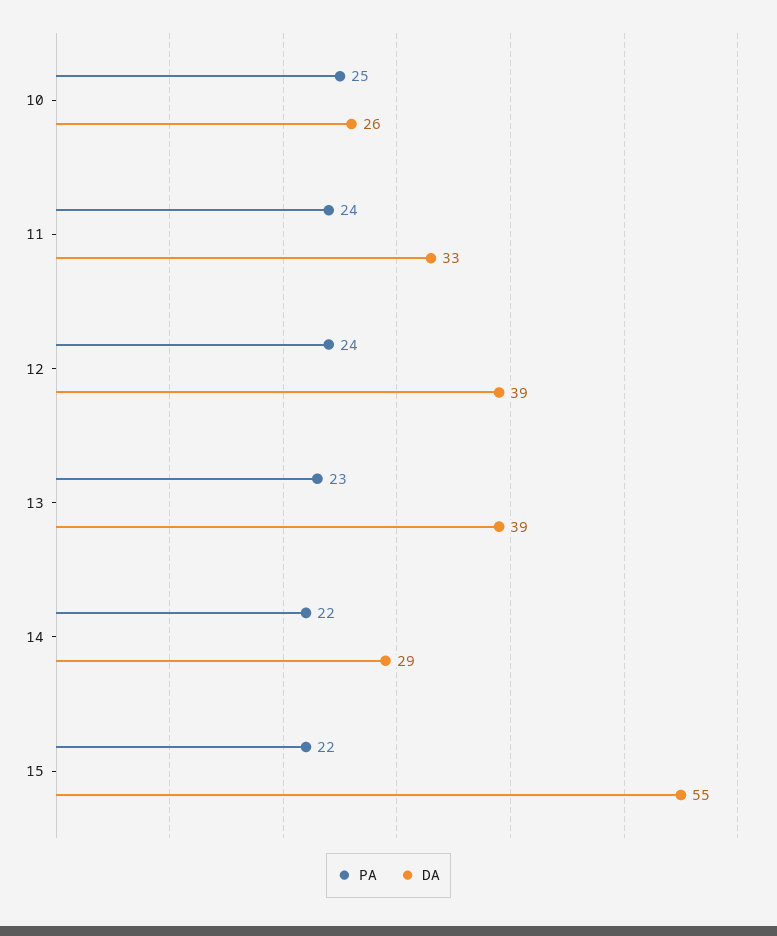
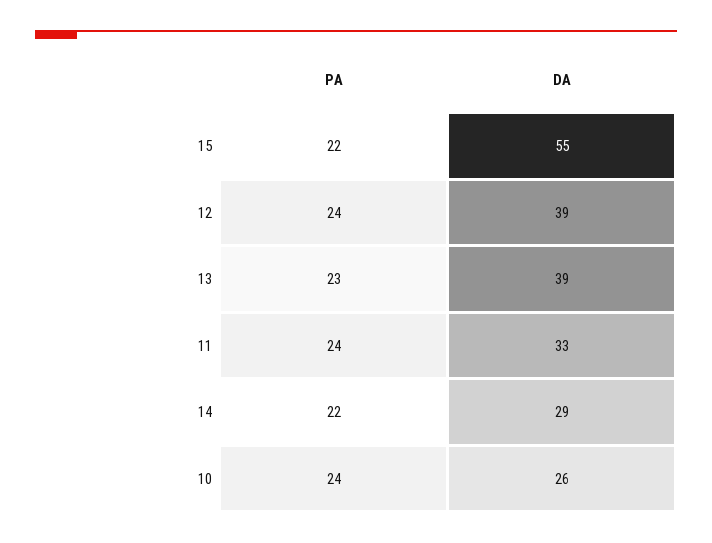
PA, 10: 25 -> 24

